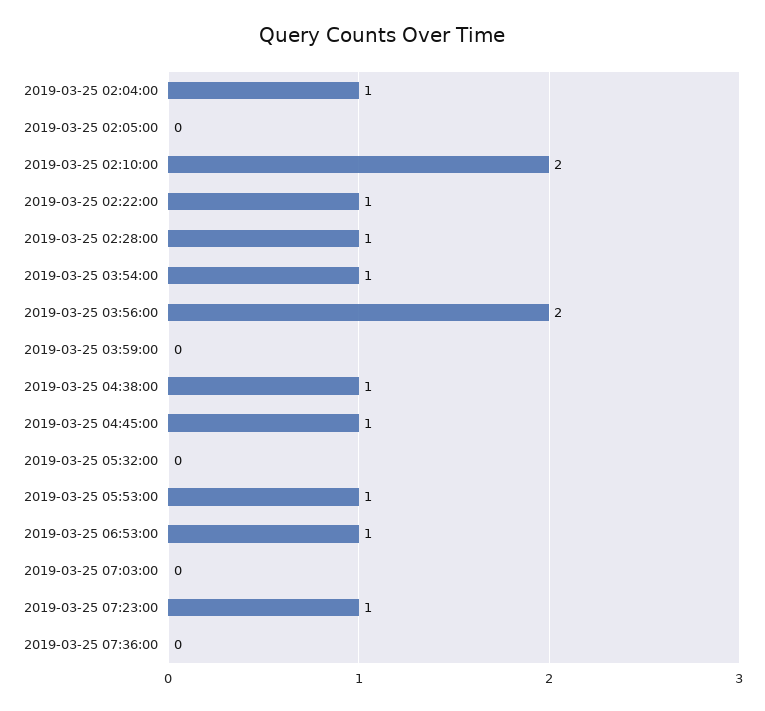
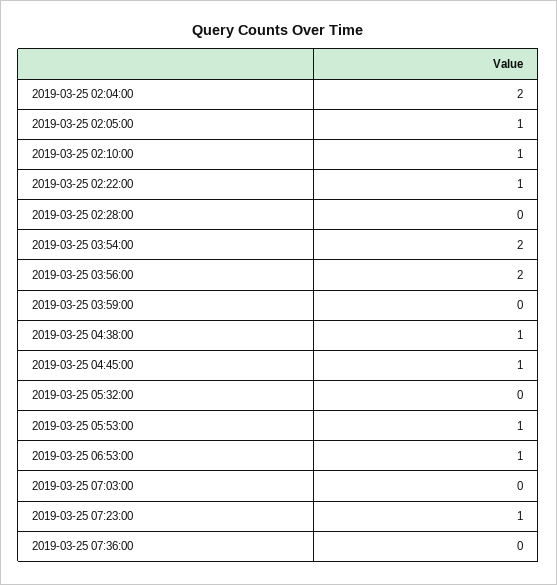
2019-03-25 02:04:00: 1 -> 2
2019-03-25 02:05:00: 0 -> 1
2019-03-25 02:10:00: 2 -> 1
2019-03-25 02:28:00: 1 -> 0
2019-03-25 03:54:00: 1 -> 2

